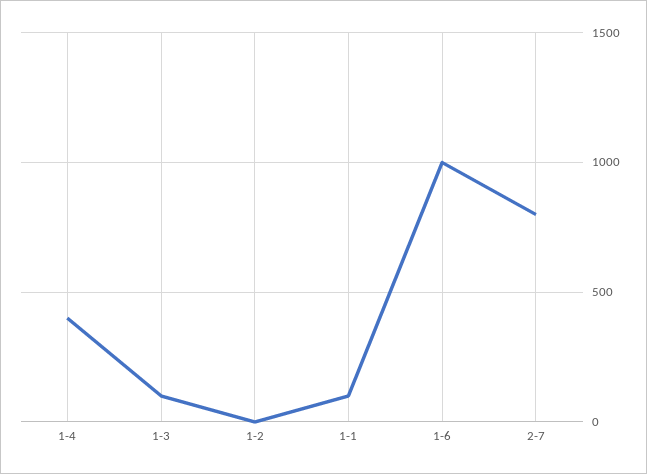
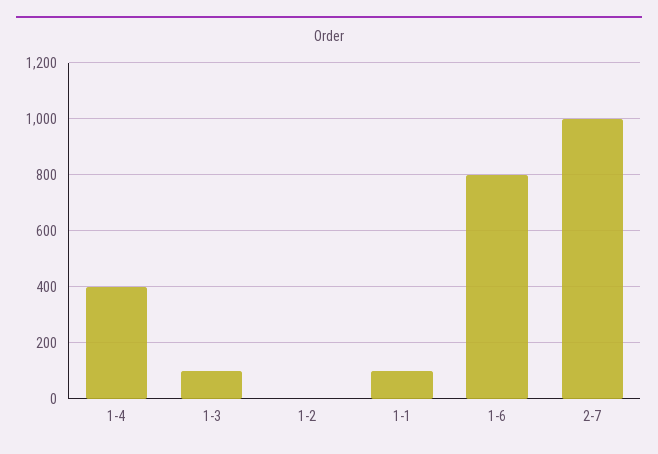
1-6: 1000 -> 800
2-7: 800 -> 1000

